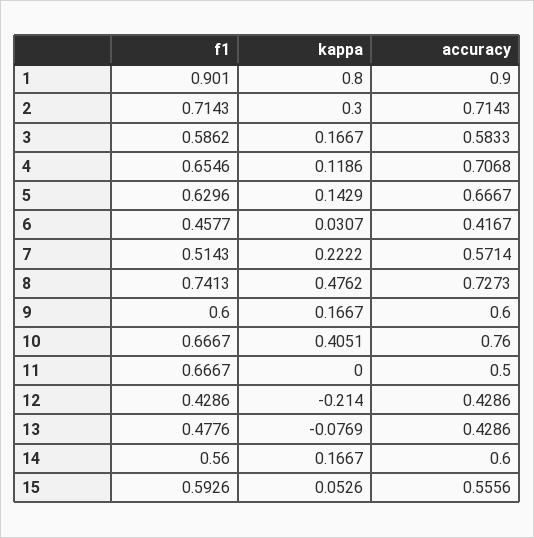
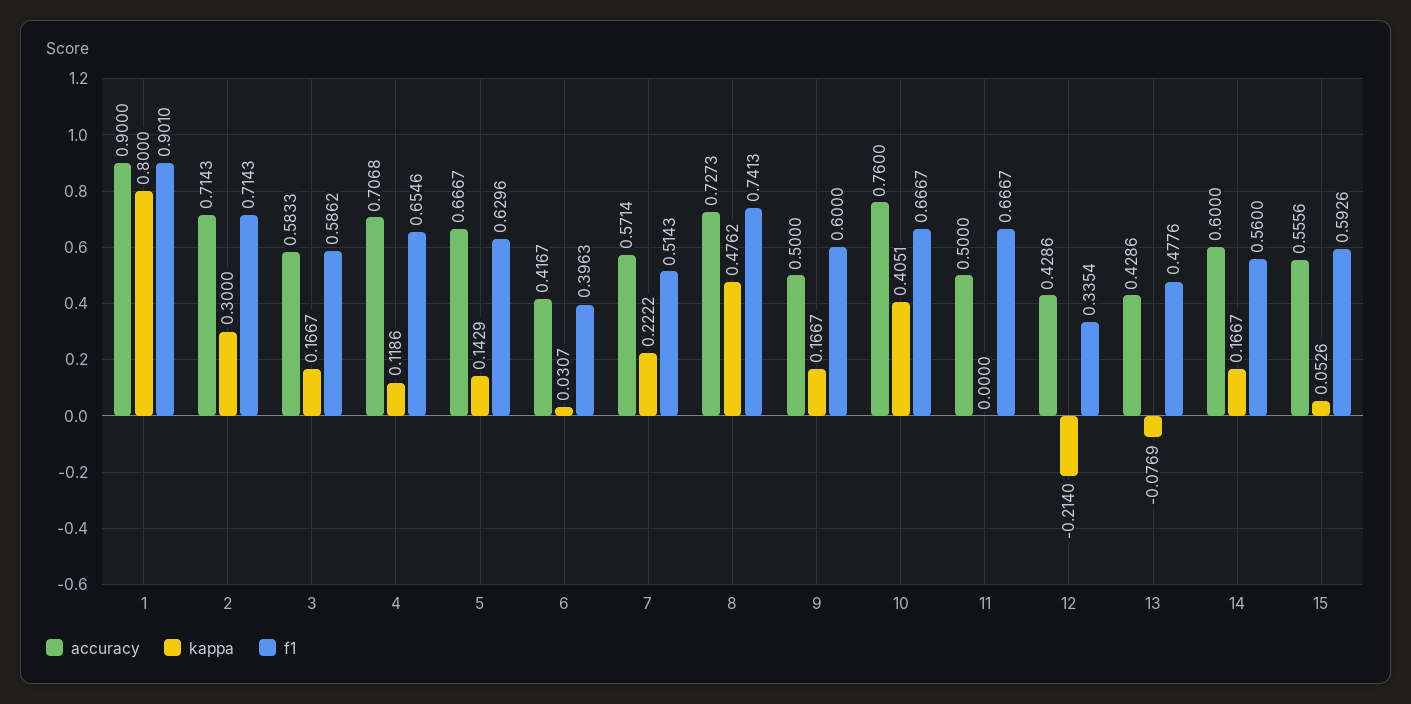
f1, 6: 0.4577 -> 0.3963
accuracy, 9: 0.6 -> 0.5
f1, 12: 0.4286 -> 0.3354

